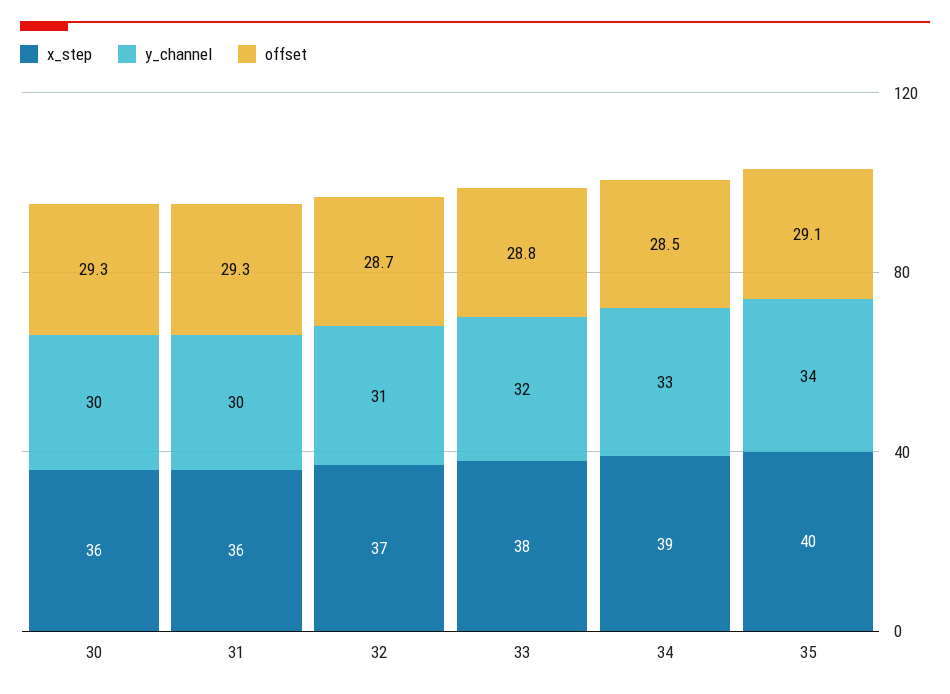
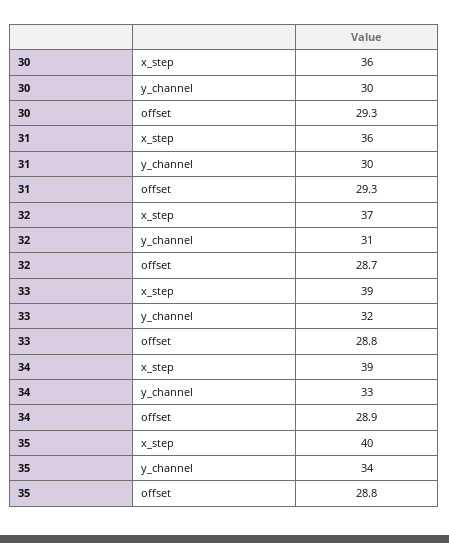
x_step, 33: 38 -> 39
offset, 34: 28.5 -> 28.9
offset, 35: 29.1 -> 28.8

